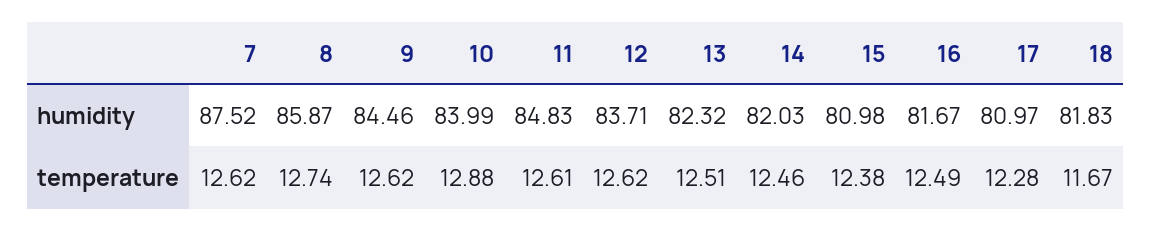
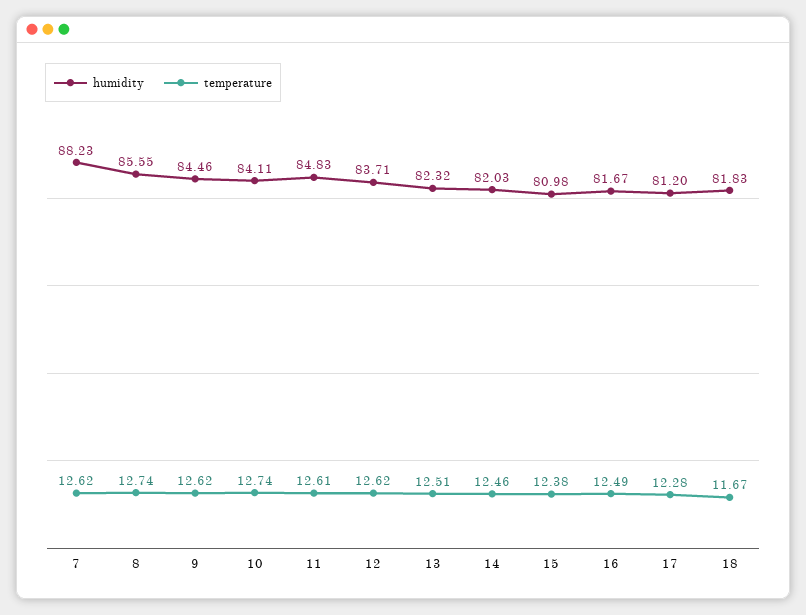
humidity, 7: 87.52 -> 88.23
humidity, 8: 85.87 -> 85.55
humidity, 10: 83.99 -> 84.11
humidity, 17: 80.97 -> 81.2
temperature, 10: 12.88 -> 12.74

